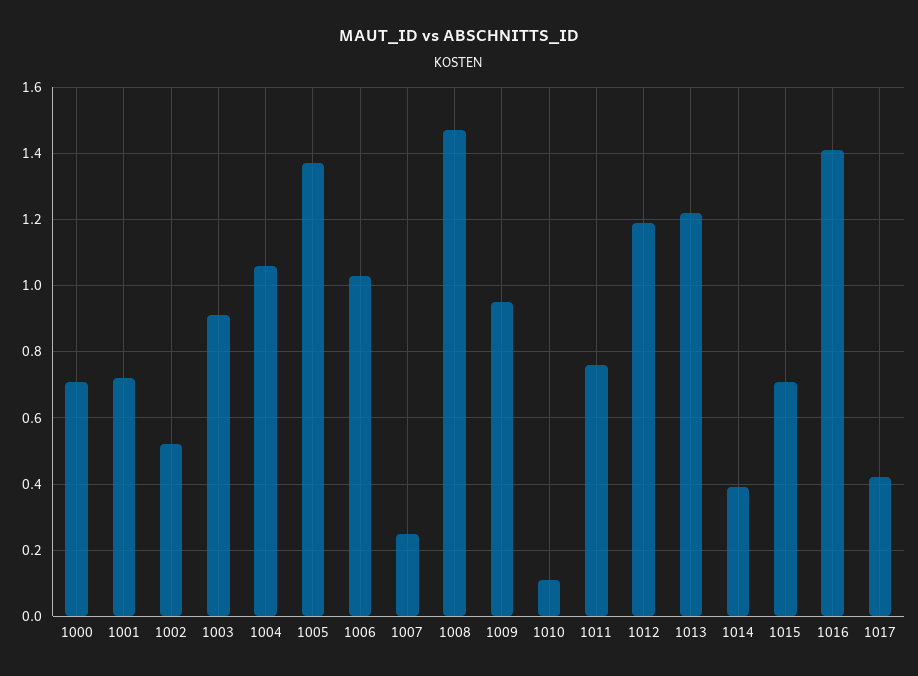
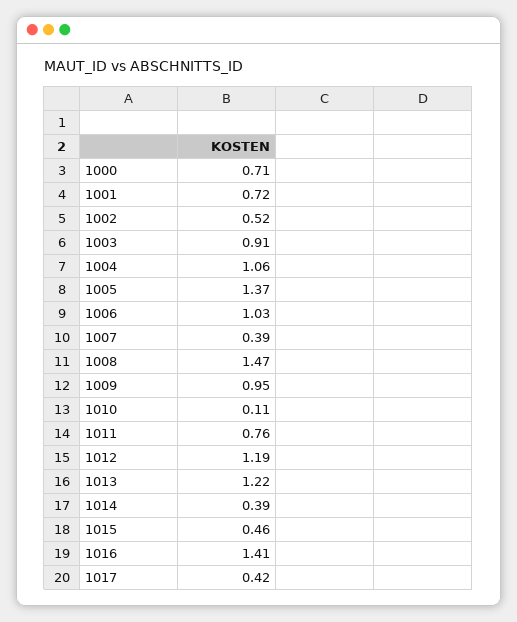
1007: 0.25 -> 0.39
1015: 0.7 -> 0.46

